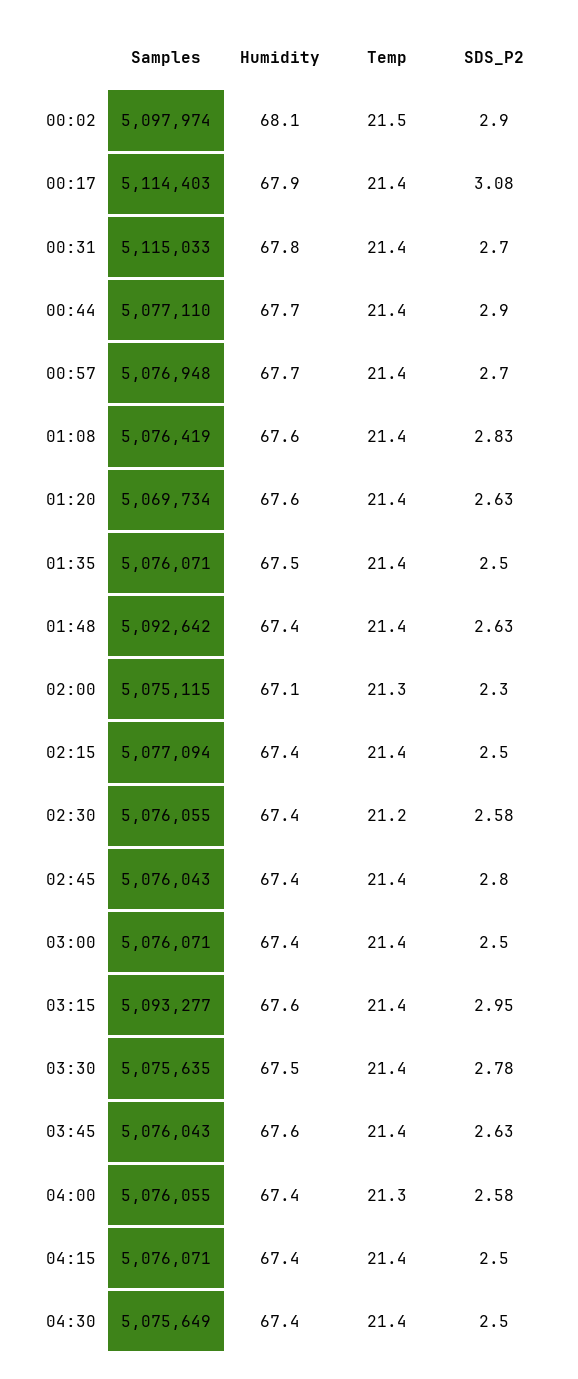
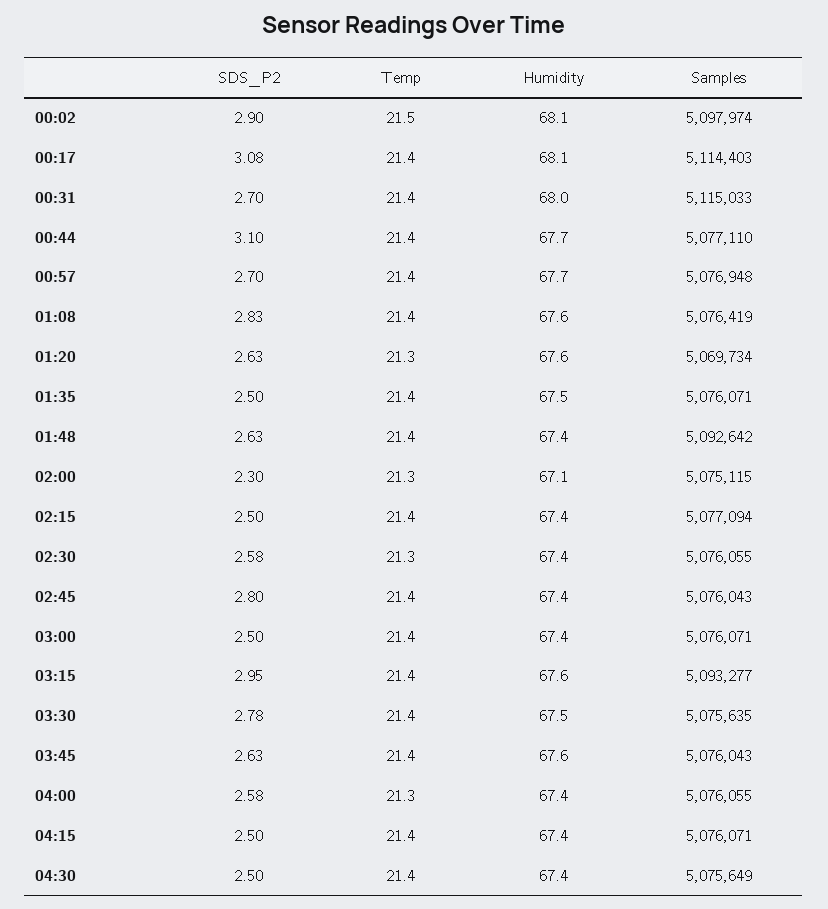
Humidity, 00:17: 67.9 -> 68.1
Humidity, 00:31: 67.8 -> 68
SDS_P2, 00:44: 2.9 -> 3.1
Temp, 01:20: 21.4 -> 21.3
Temp, 02:30: 21.2 -> 21.3

